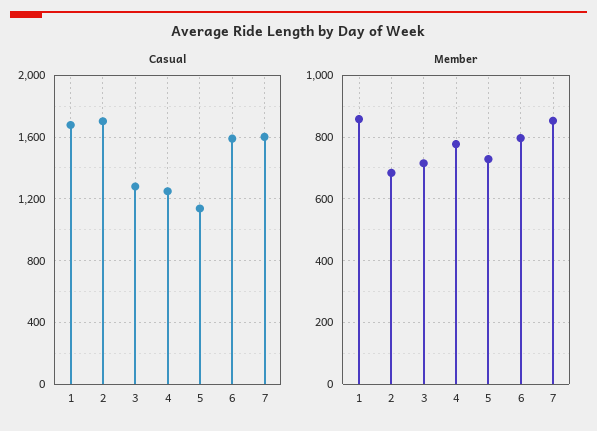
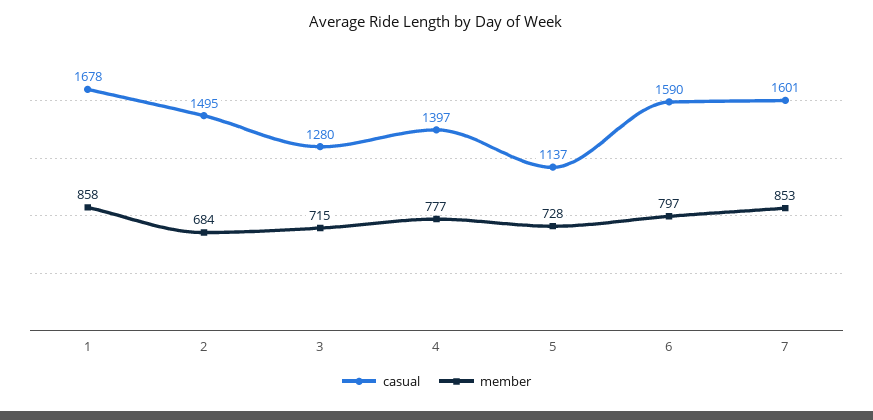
Casual, 2: 1700 -> 1495
Casual, 4: 1250 -> 1397

